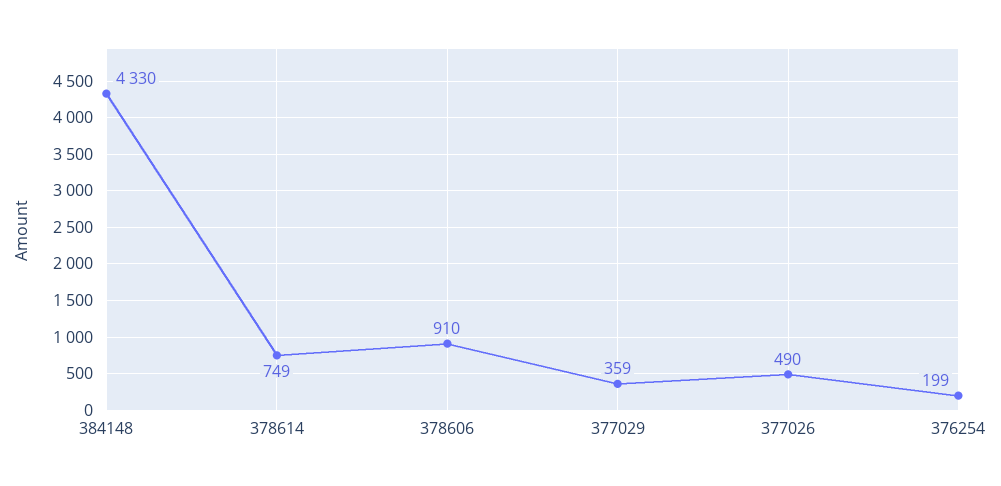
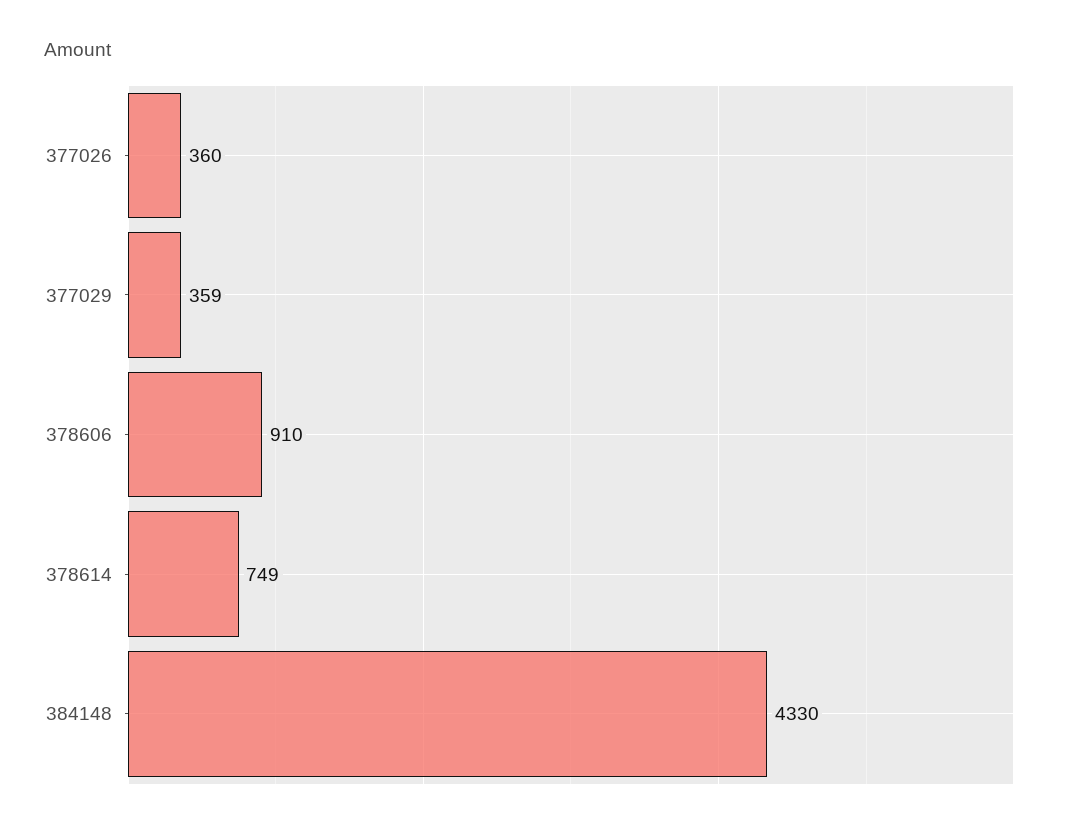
377026: 490 -> 360
376254: 199 -> none

